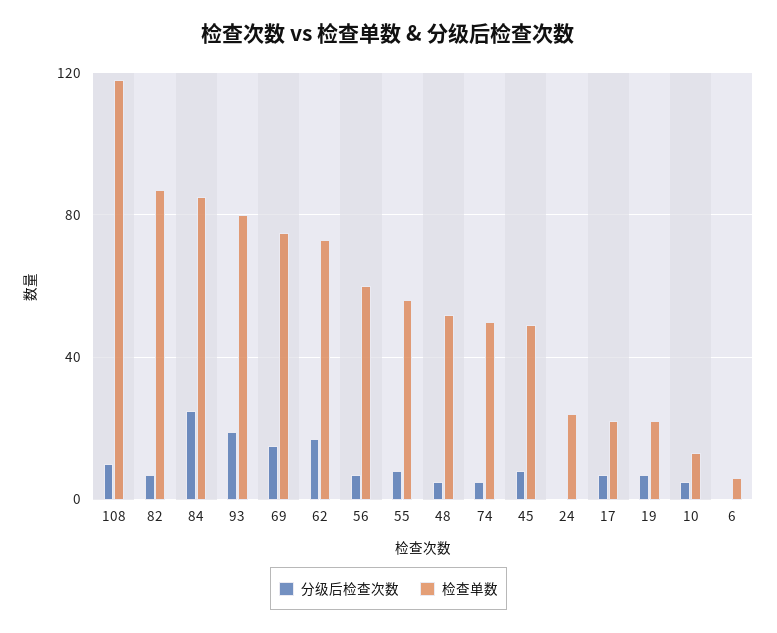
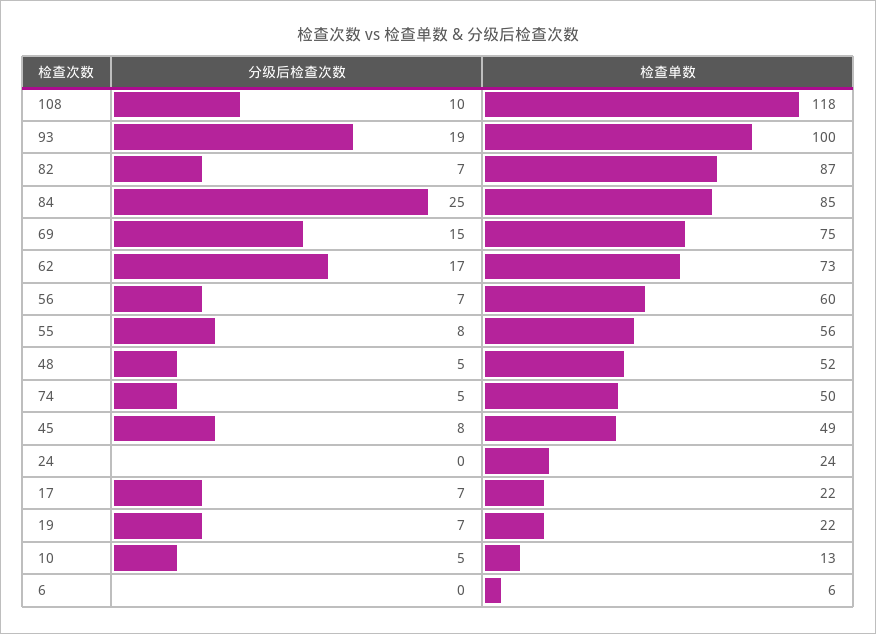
检查单数, 93: 80 -> 100

